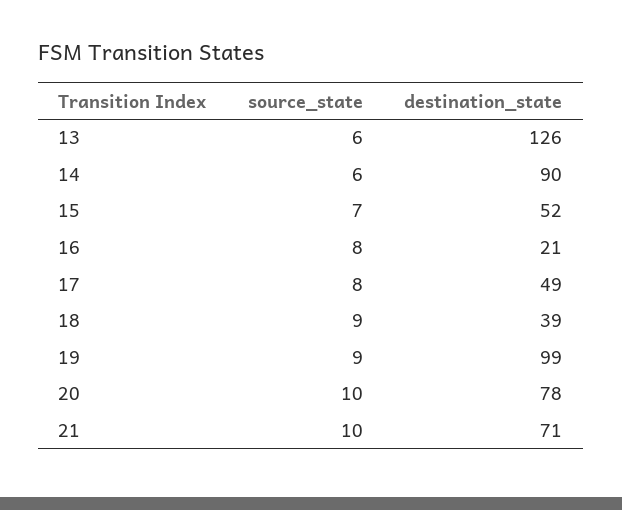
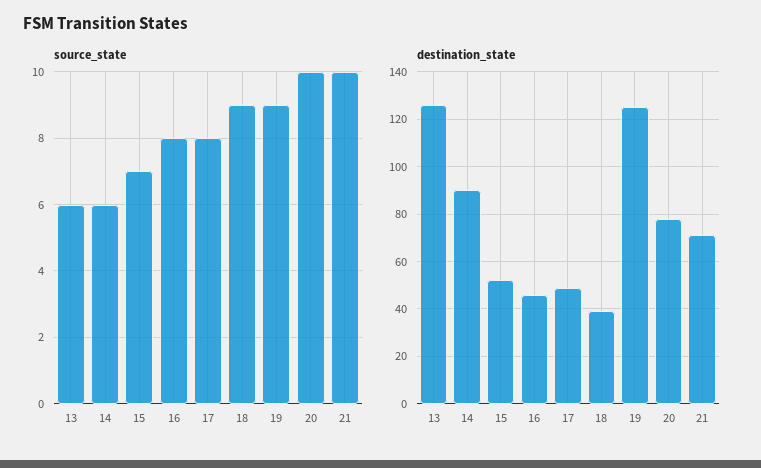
destination_state, 16: 21 -> 45
destination_state, 19: 99 -> 125

